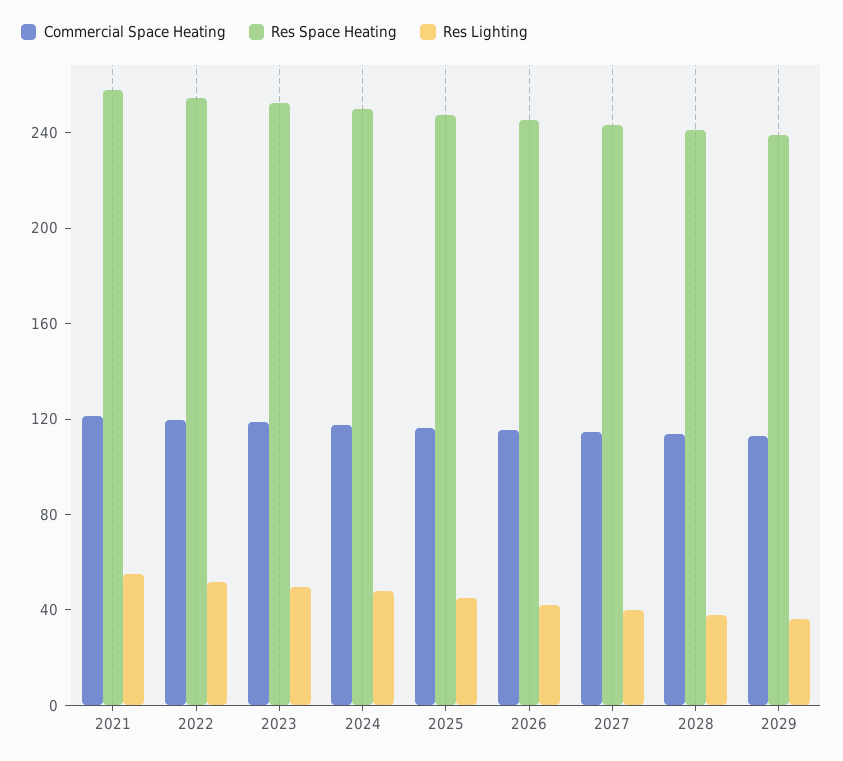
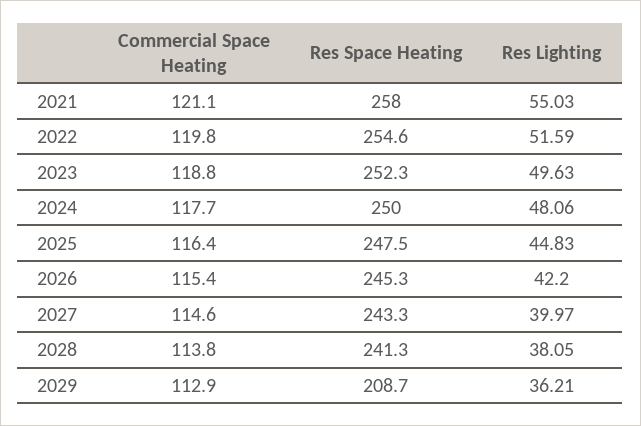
Res Space Heating, 2029: 240 -> 208.7

